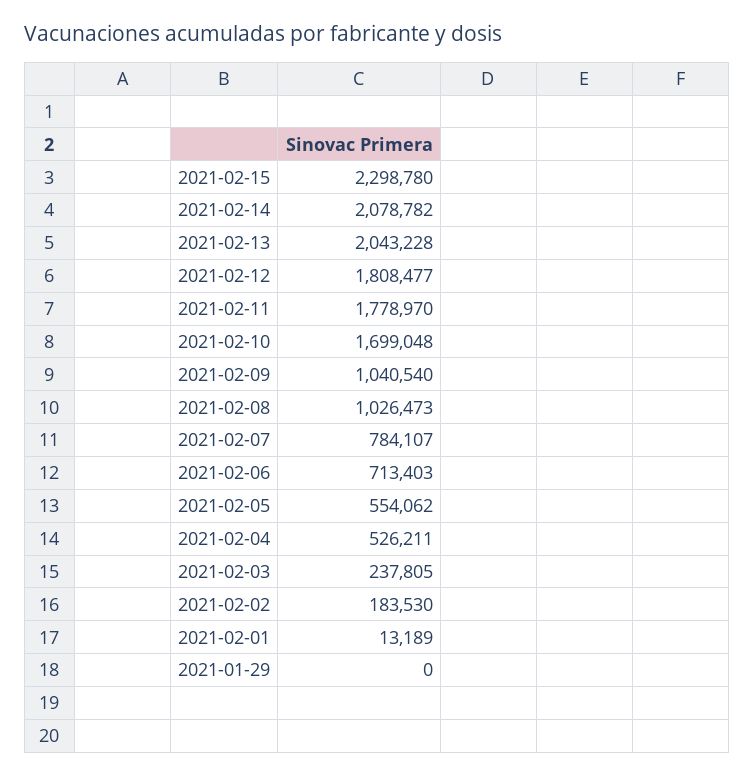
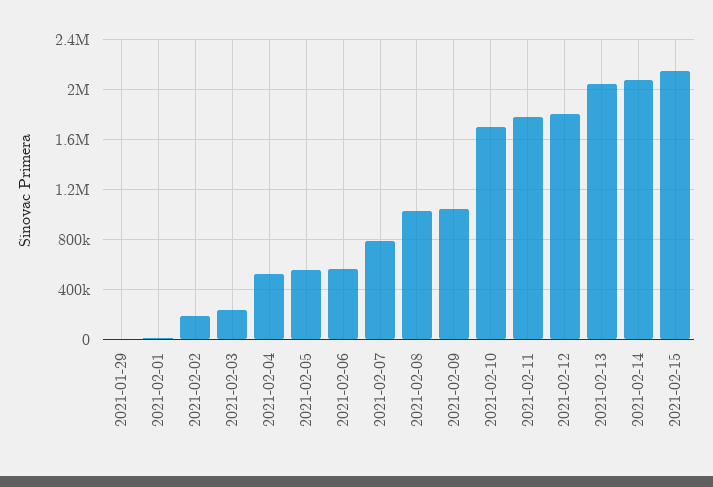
2021-02-15: 2298780 -> 2150000
2021-02-06: 713403 -> 550000

